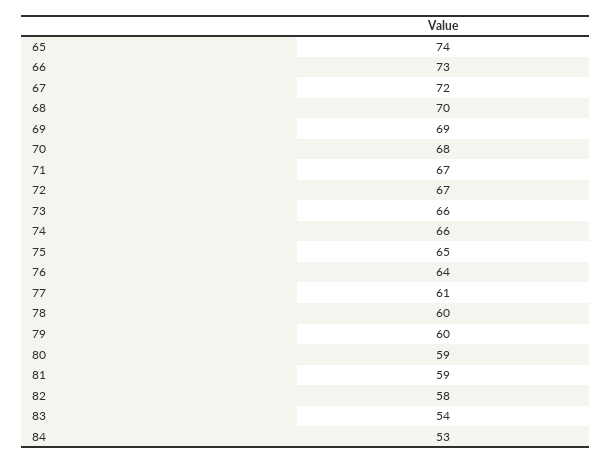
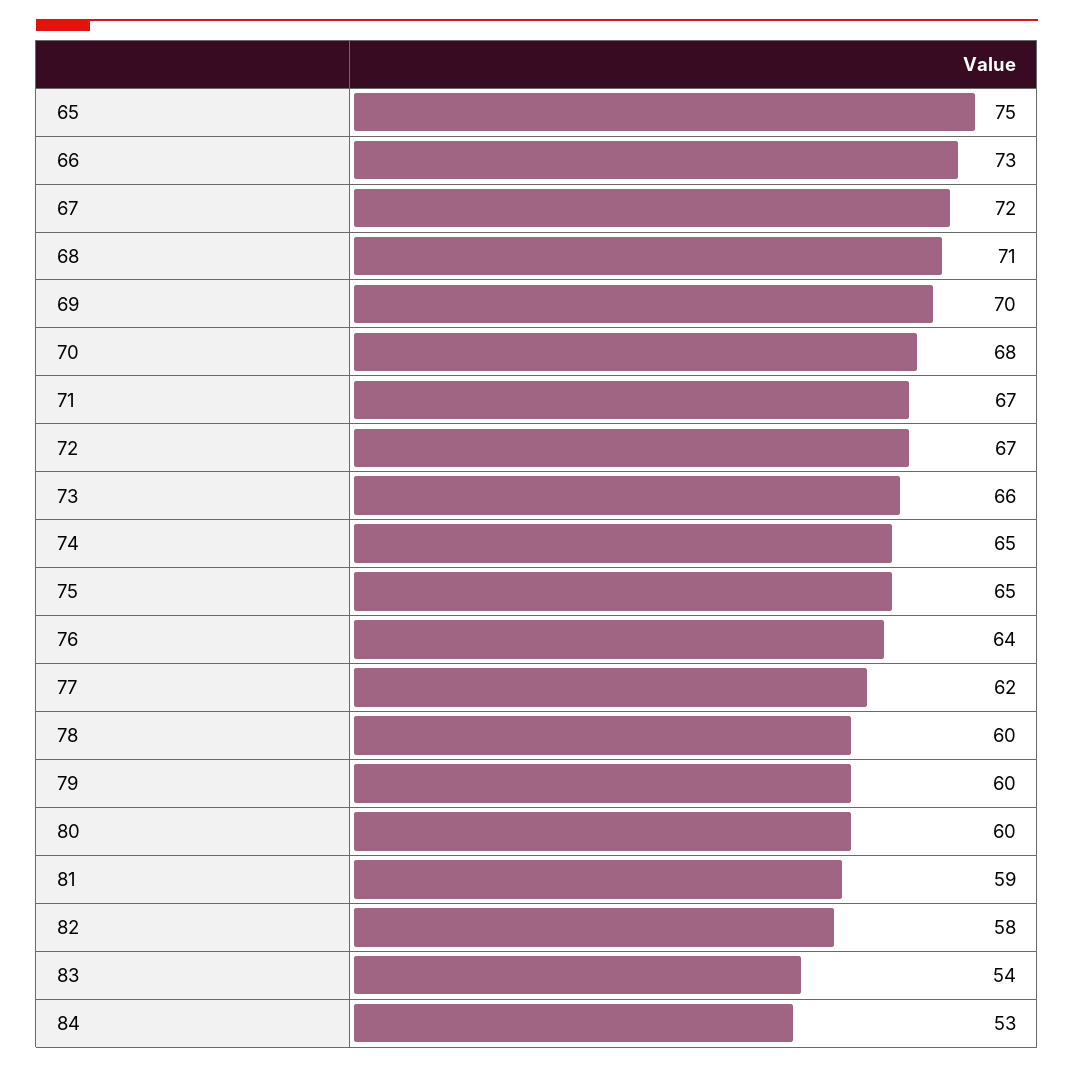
65: 74 -> 75
68: 70 -> 71
69: 69 -> 70
74: 66 -> 65
77: 61 -> 62
80: 59 -> 60

